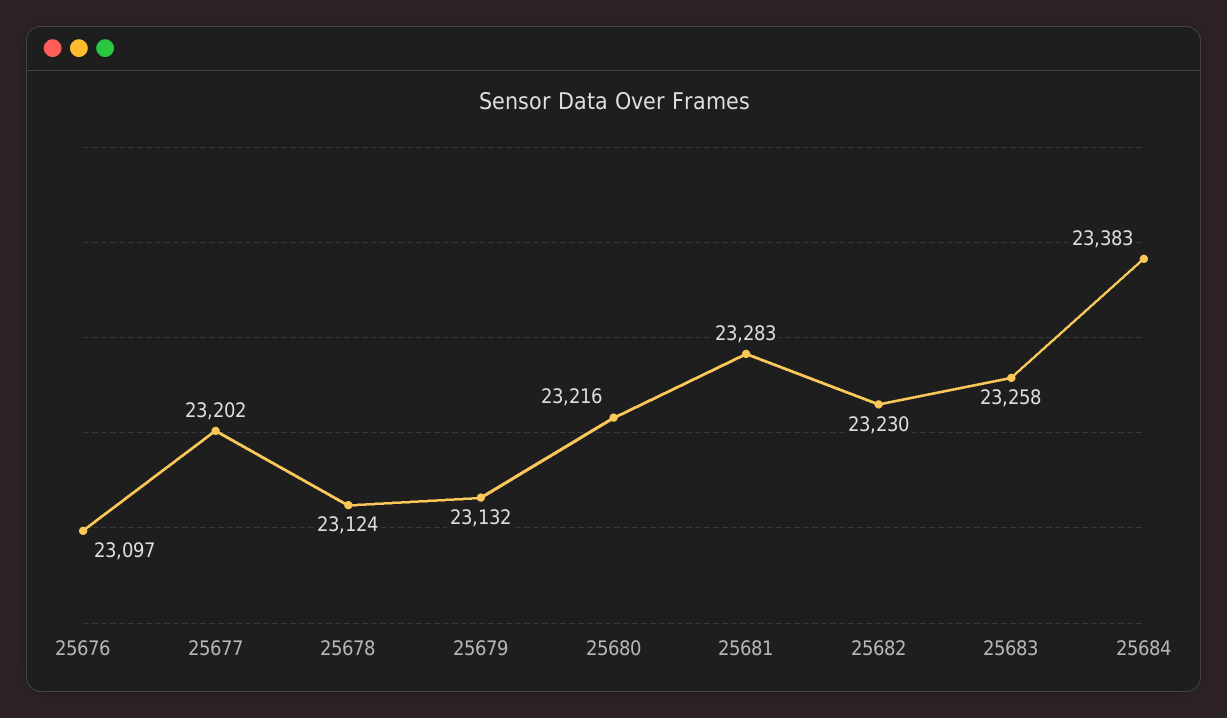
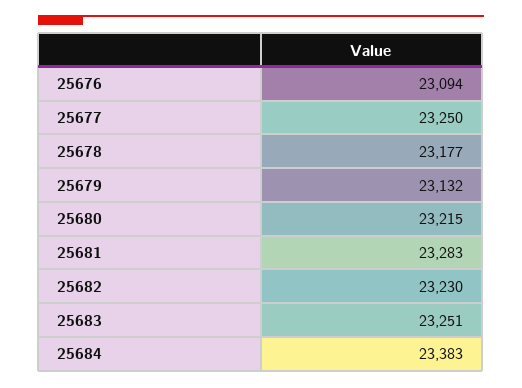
25676: 23097 -> 23094
25677: 23202 -> 23250
25678: 23124 -> 23177
25680: 23216 -> 23215
25683: 23258 -> 23251

